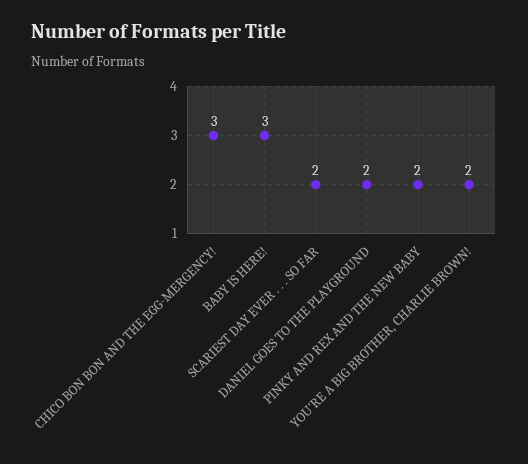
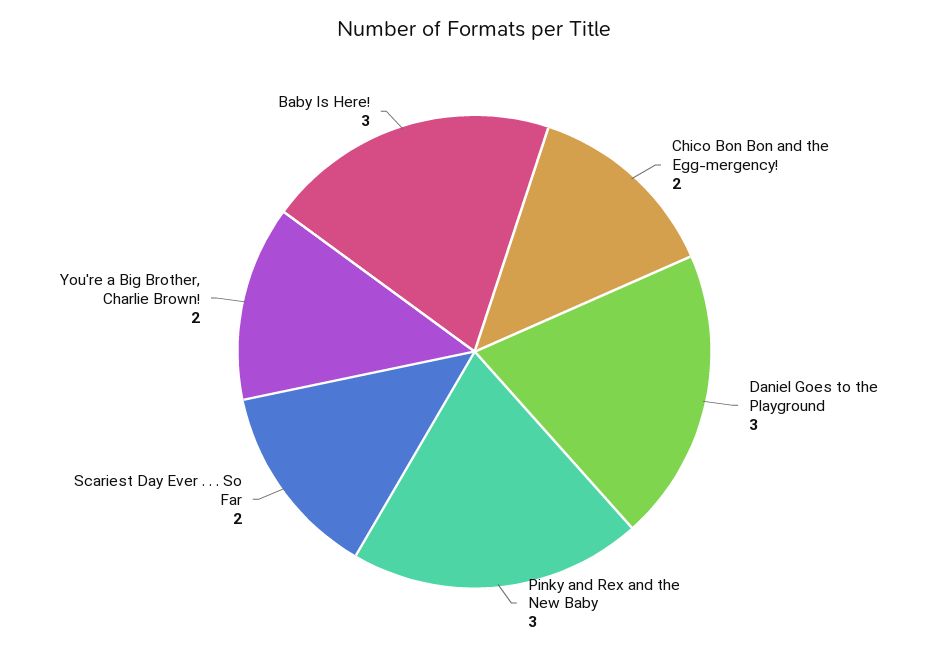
CHICO BON BON AND THE EGG-MERGENCY!: 3 -> 2
DANIEL GOES TO THE PLAYGROUND: 2 -> 3
PINKY AND REX AND THE NEW BABY: 2 -> 3

